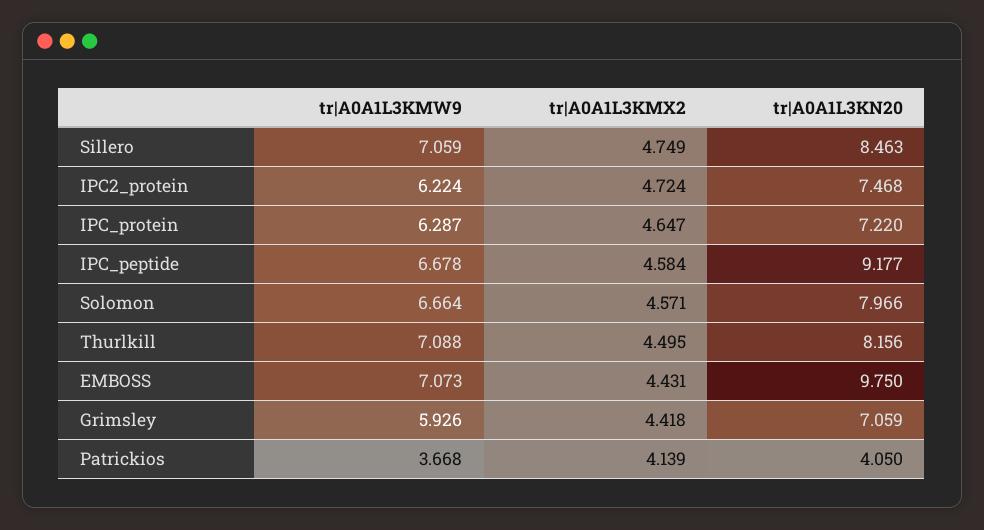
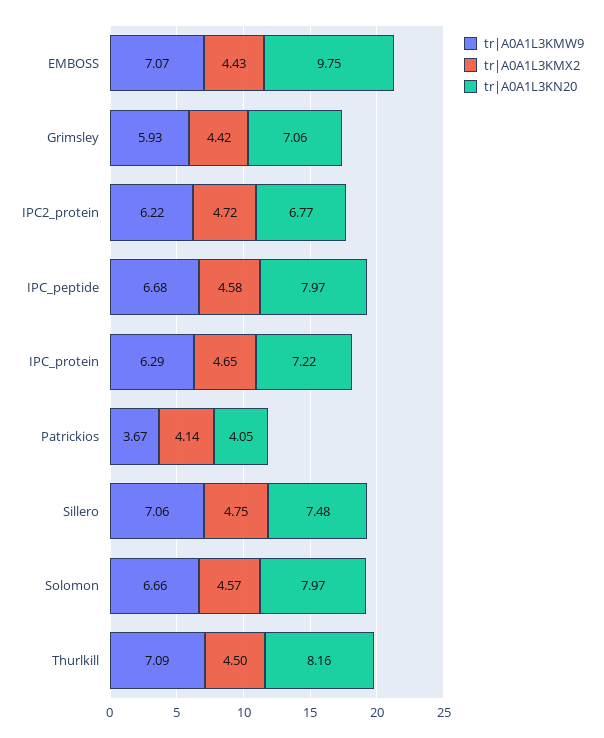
tr|A0A1L3KN20, Sillero: 8.463 -> 7.48
tr|A0A1L3KN20, IPC2_protein: 7.468 -> 6.77
tr|A0A1L3KN20, IPC_peptide: 9.177 -> 7.97

